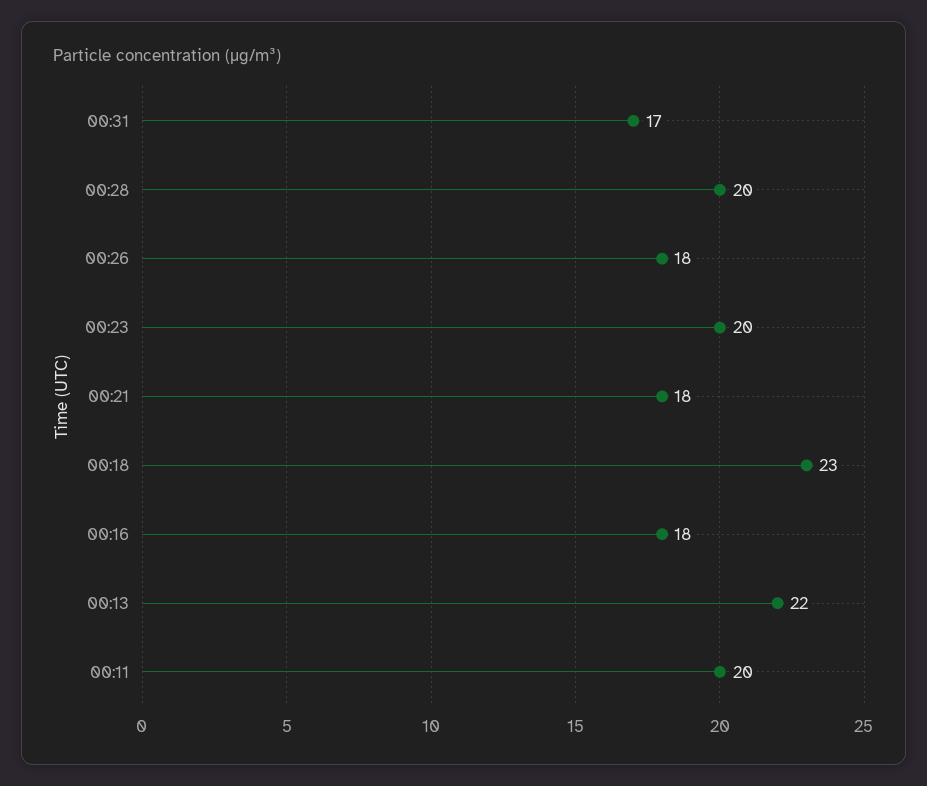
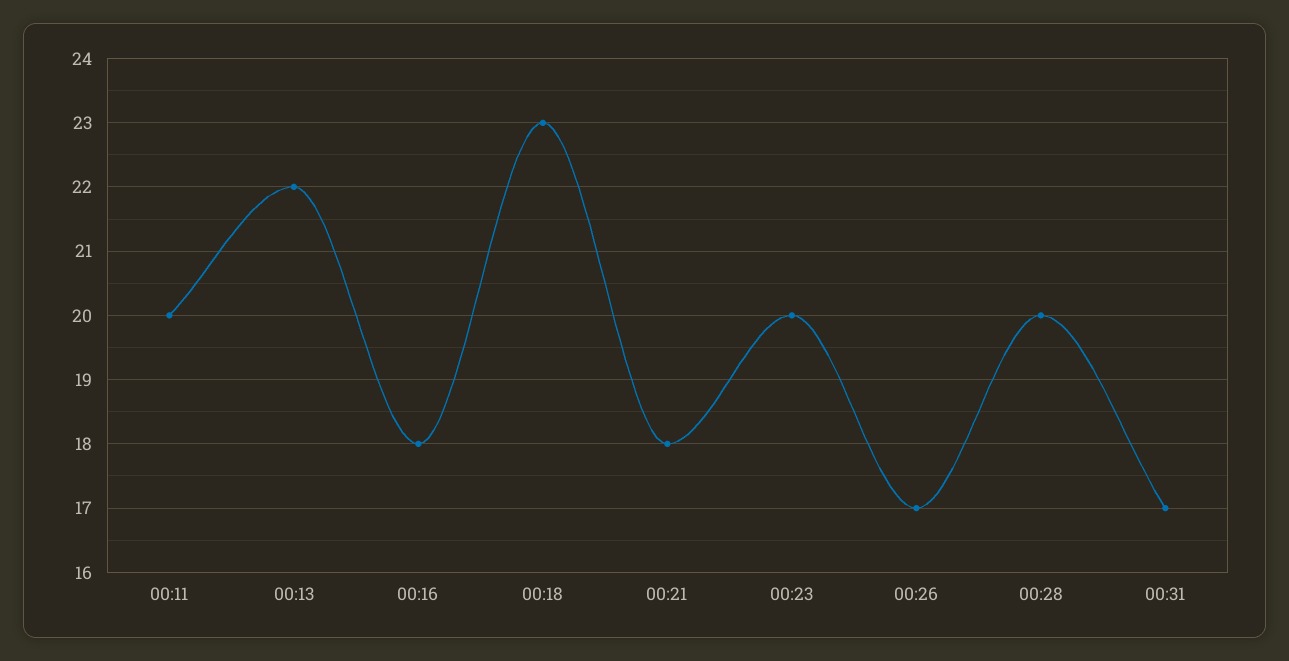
00:26: 18 -> 17

